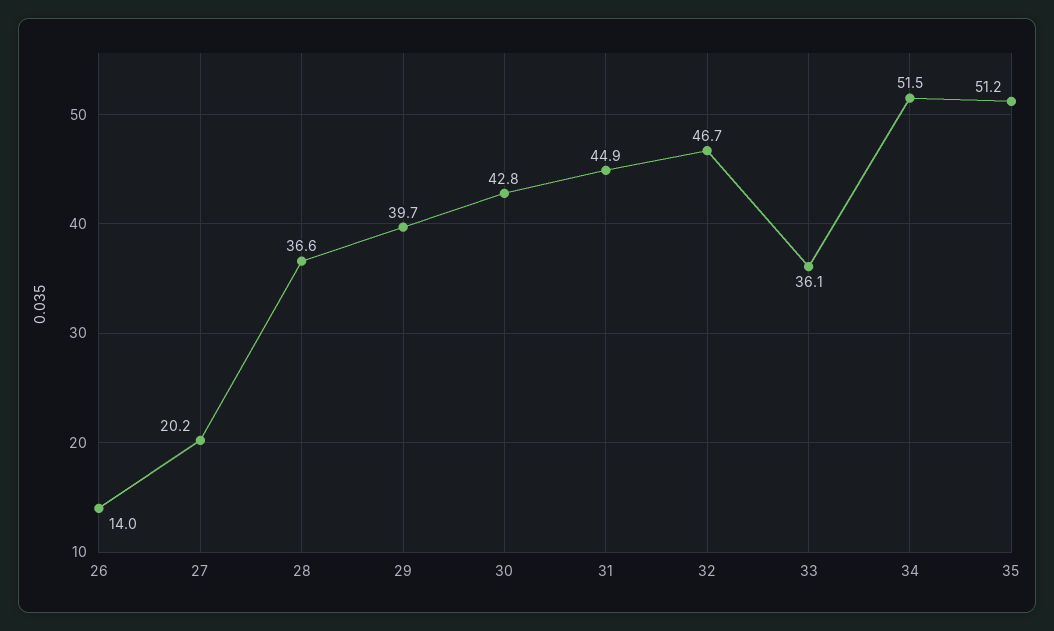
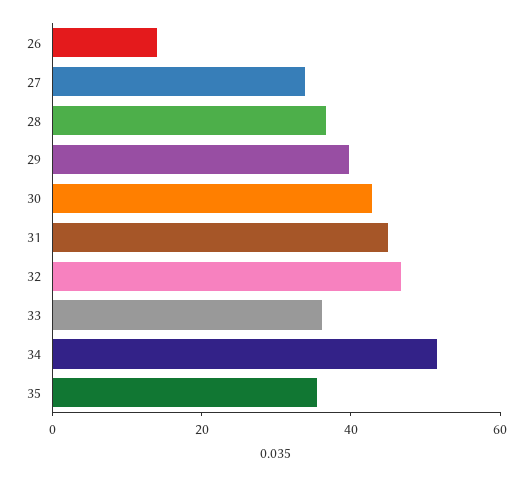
27: 20.2 -> 35
35: 51.2 -> 35

